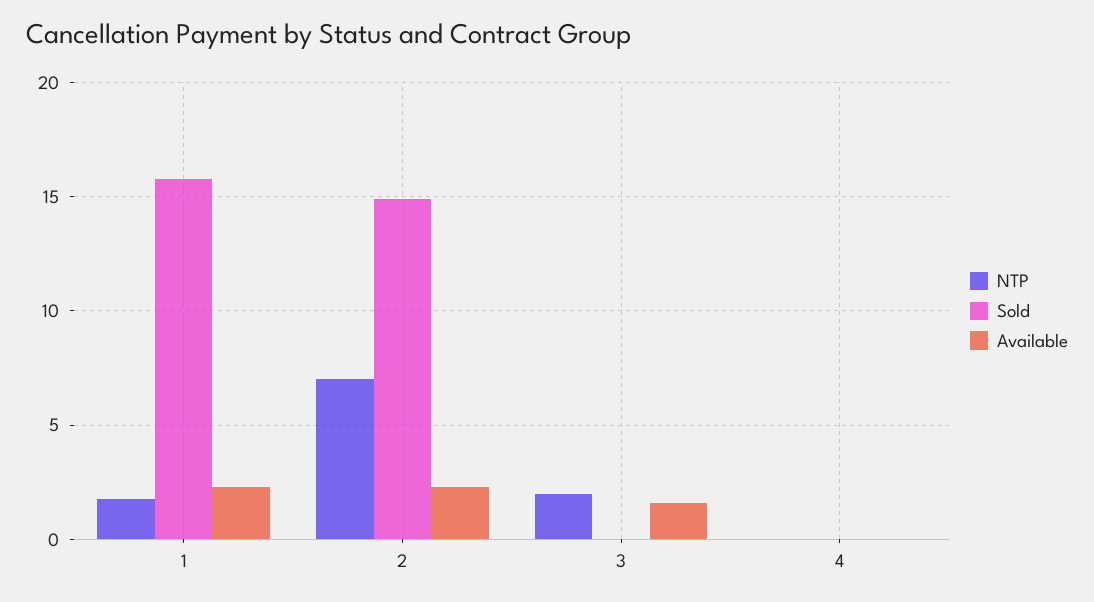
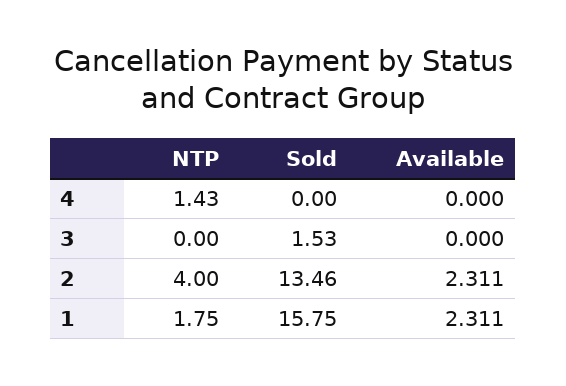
NTP, 2: 7 -> 4
Sold, 2: 15 -> 13.46
NTP, 3: 2 -> 0
Sold, 3: 0 -> 1.53
Available, 3: 1.5 -> 0
NTP, 4: 0 -> 1.43

